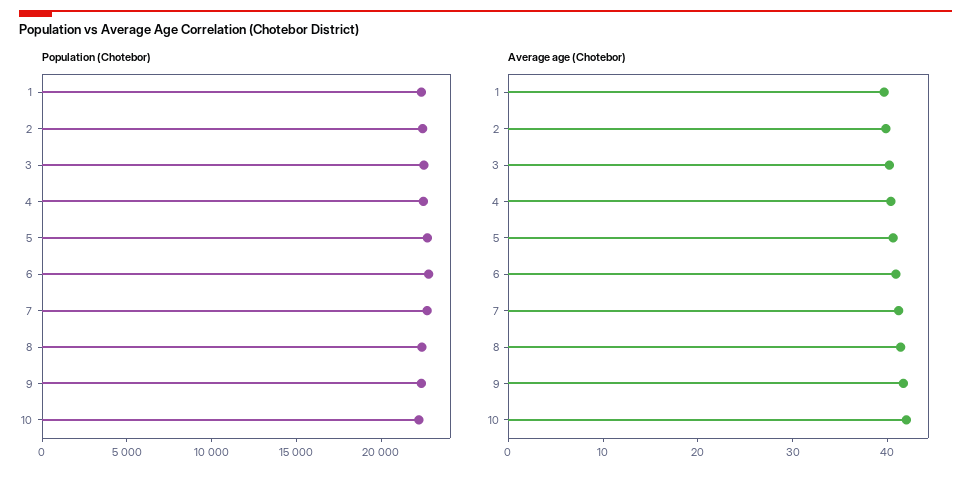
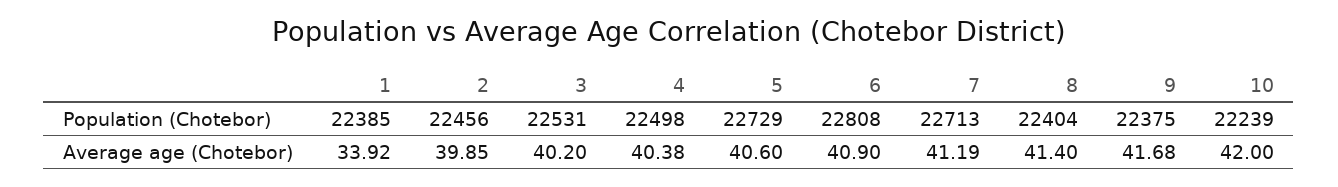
Average age (Chotebor), 1: 40 -> 33.92

